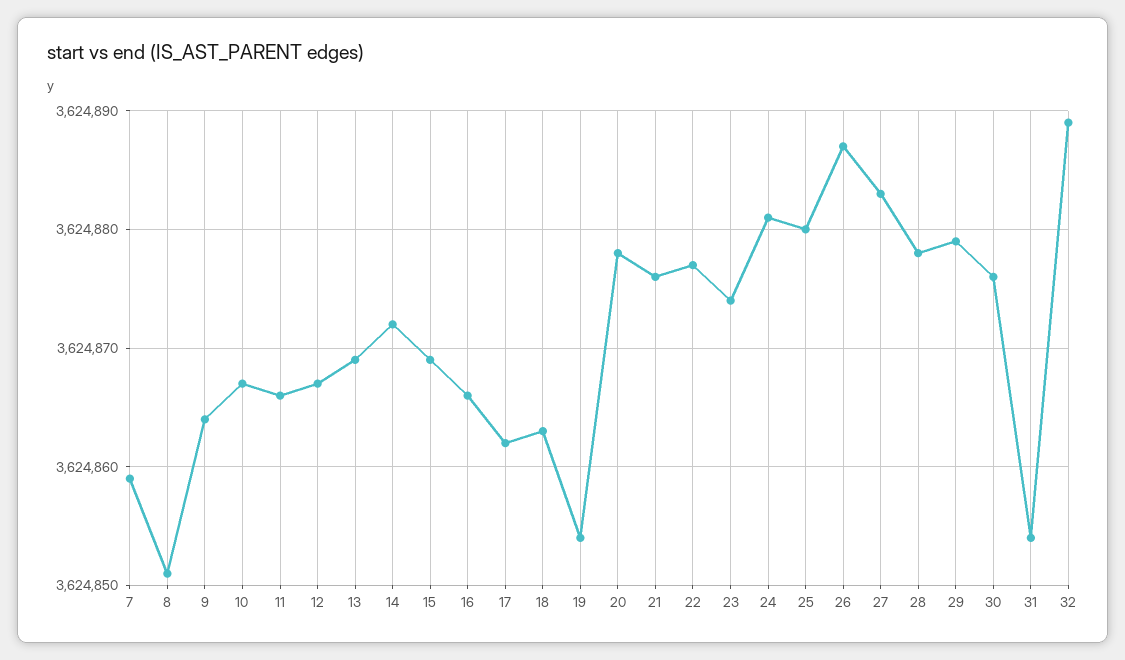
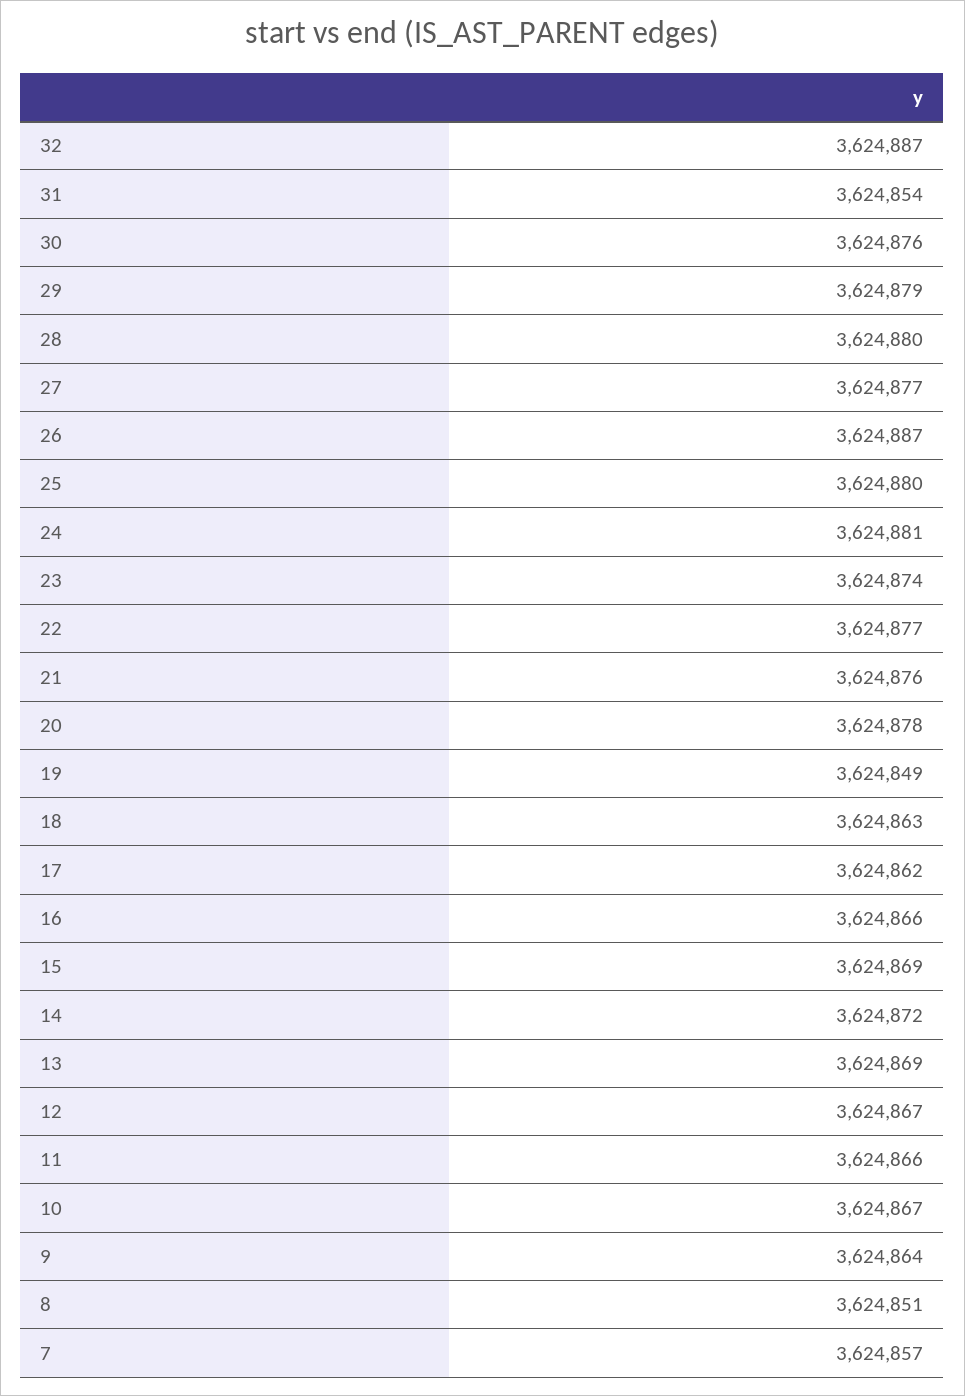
7: 3624859 -> 3624857
19: 3624854 -> 3624849
27: 3624883 -> 3624877
28: 3624878 -> 3624880
32: 3624889 -> 3624887

